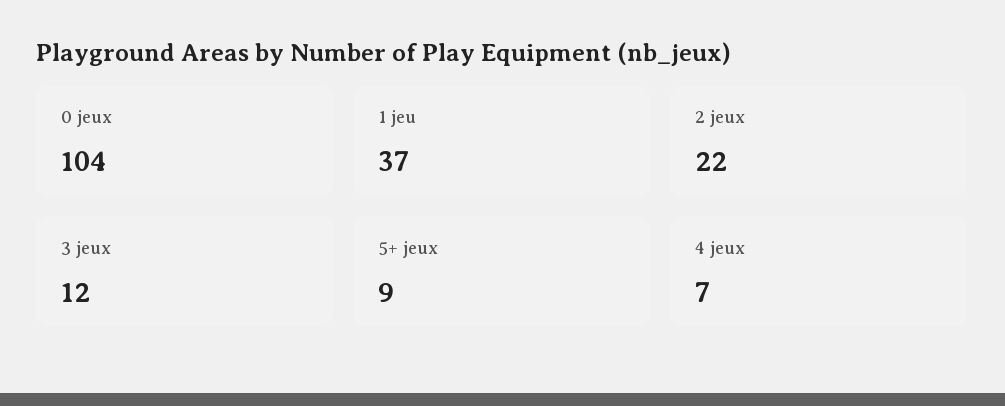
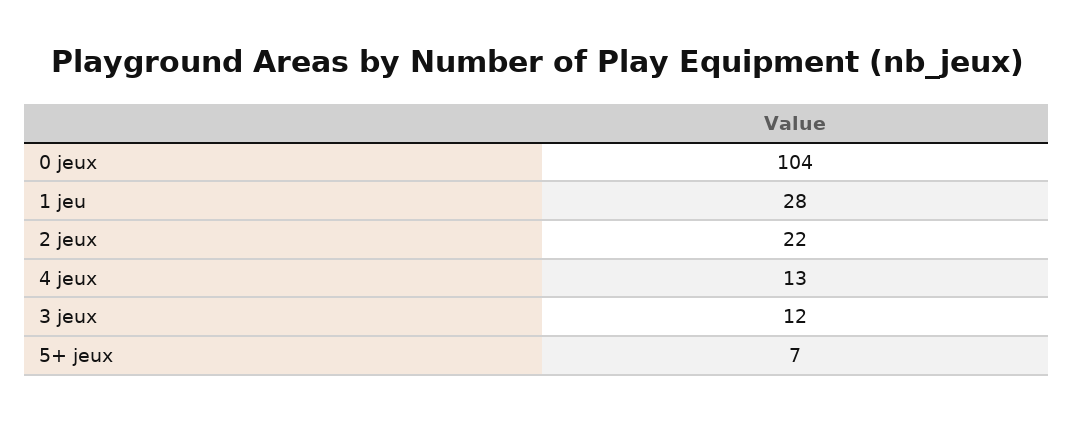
1 jeu: 37 -> 28
5+ jeux: 9 -> 7
4 jeux: 7 -> 13

